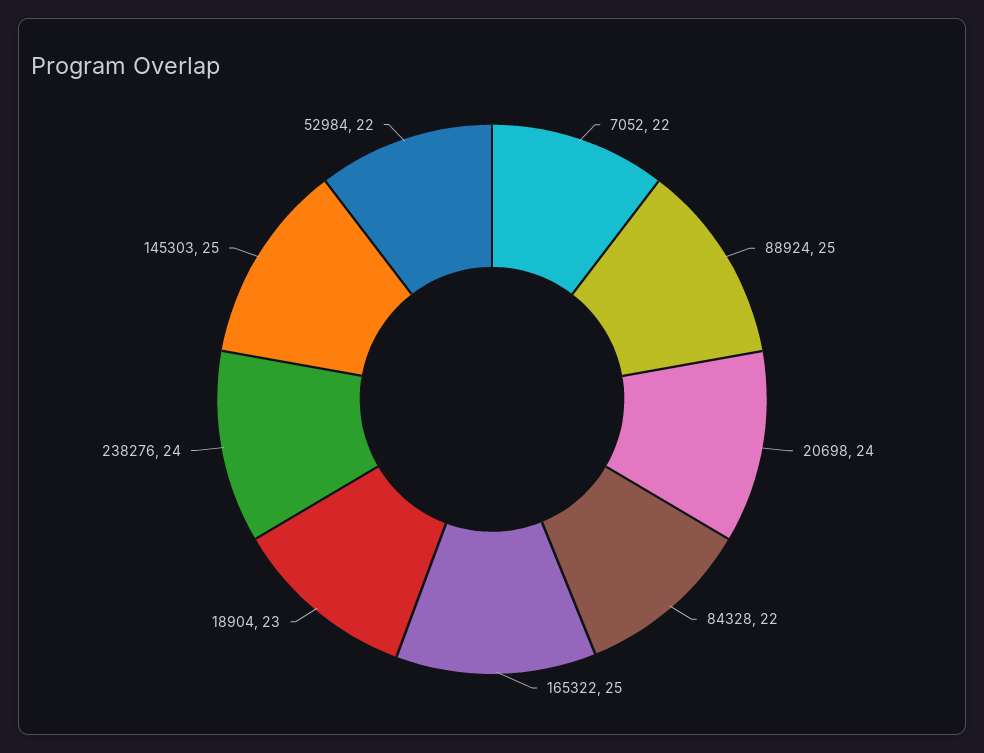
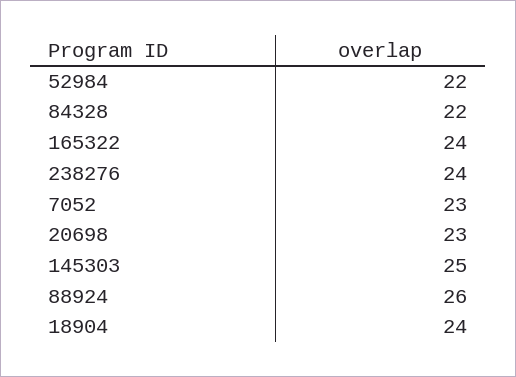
7052: 22 -> 23
88924: 25 -> 26
20698: 24 -> 23
165322: 25 -> 24
18904: 23 -> 24

